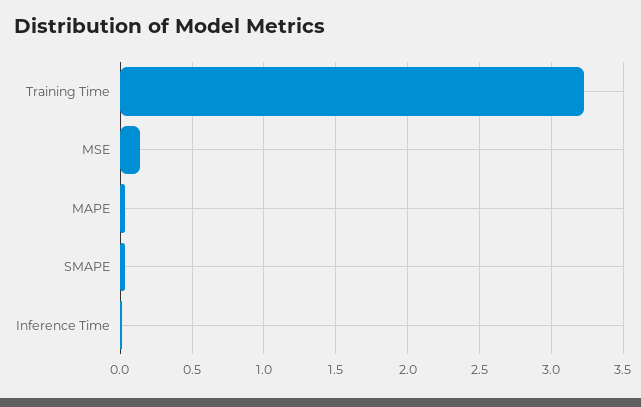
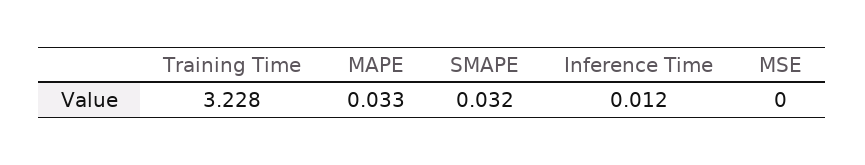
MSE: 0.15 -> 0

